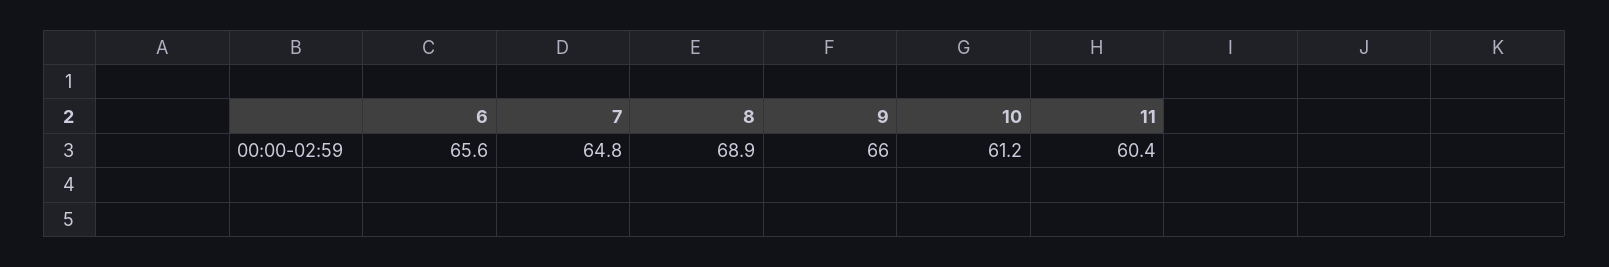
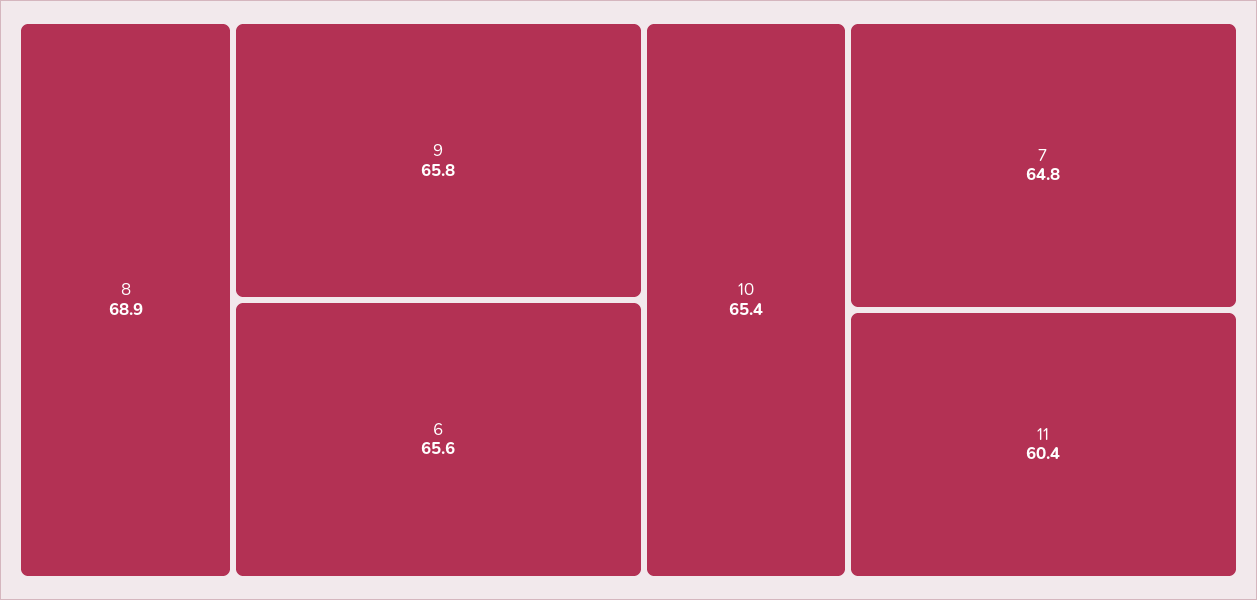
9: 66 -> 65.8
10: 61.2 -> 65.4

